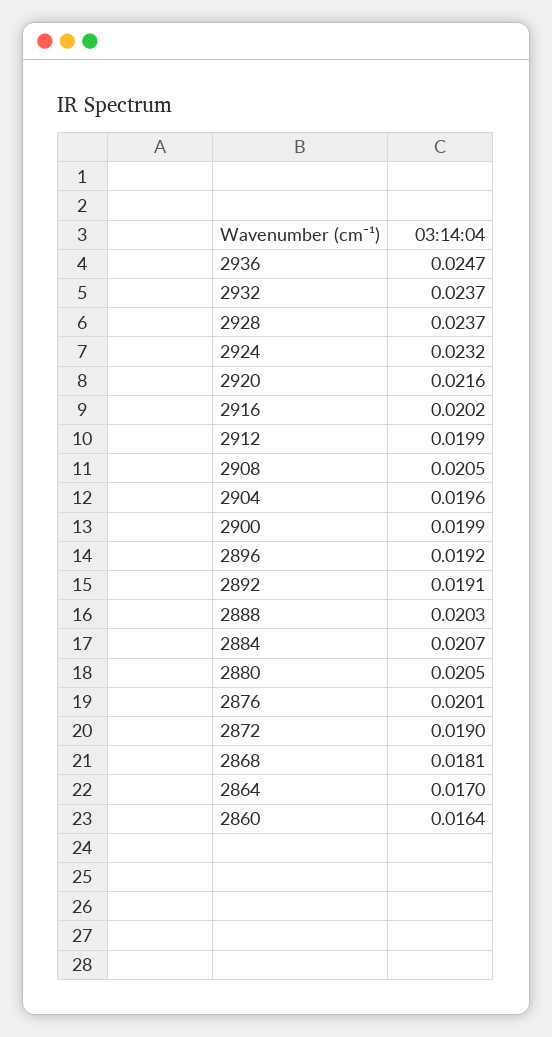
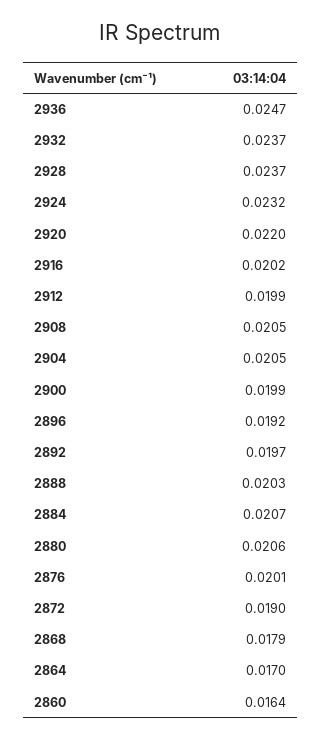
2920: 0.0216 -> 0.022
2904: 0.0196 -> 0.0205
2892: 0.0191 -> 0.0197
2880: 0.0205 -> 0.0206
2868: 0.0181 -> 0.0179

